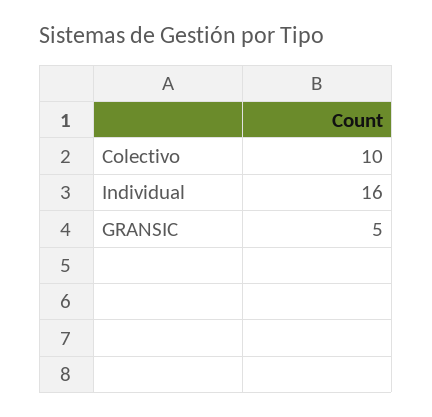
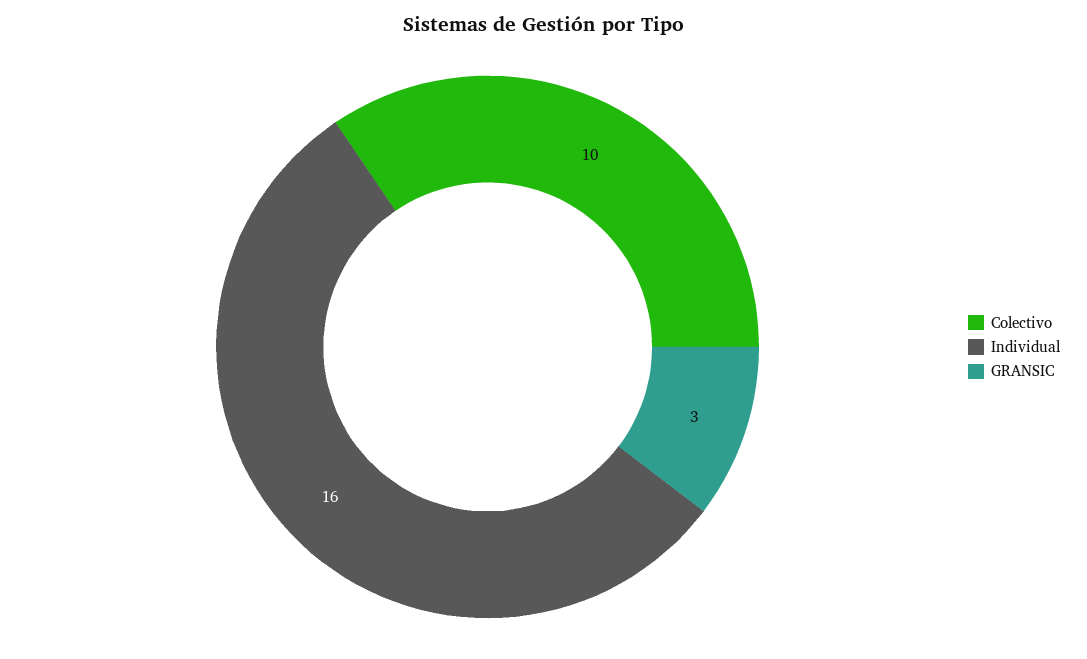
GRANSIC: 5 -> 3

